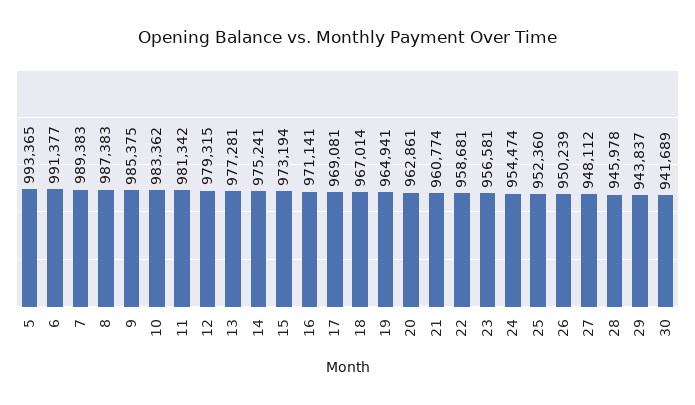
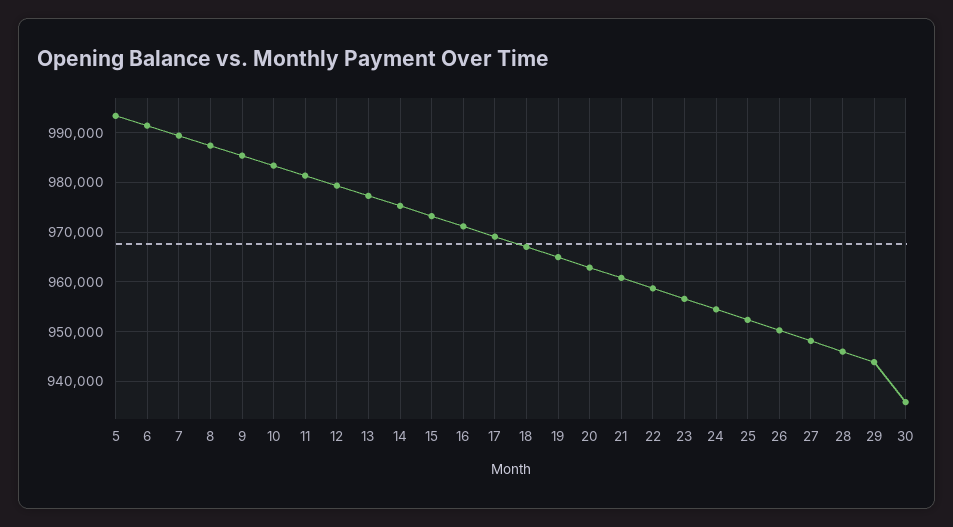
30: 941689 -> 936000

